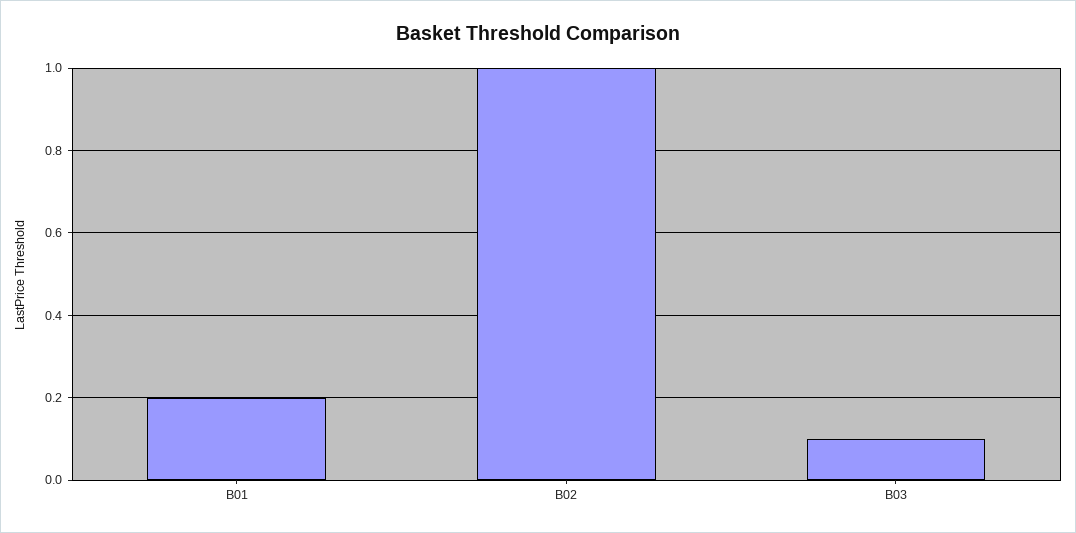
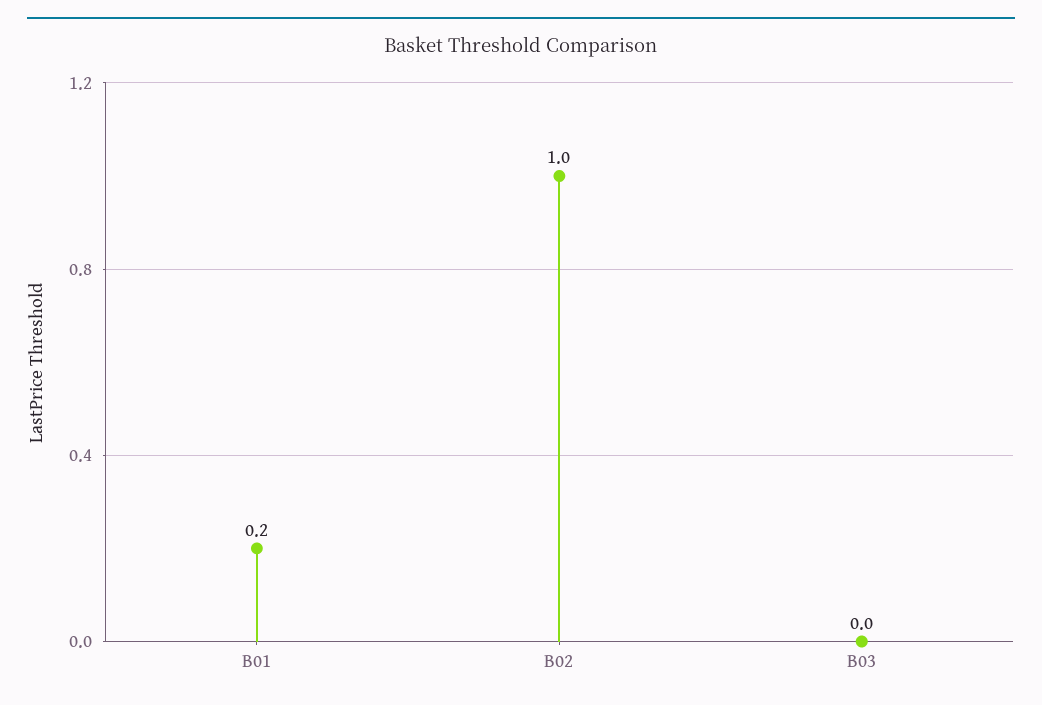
B03: 0.1 -> 0

